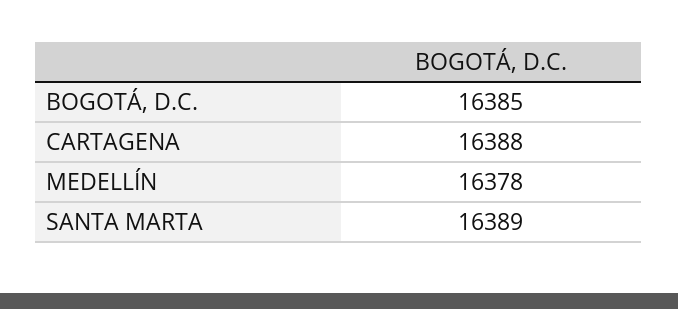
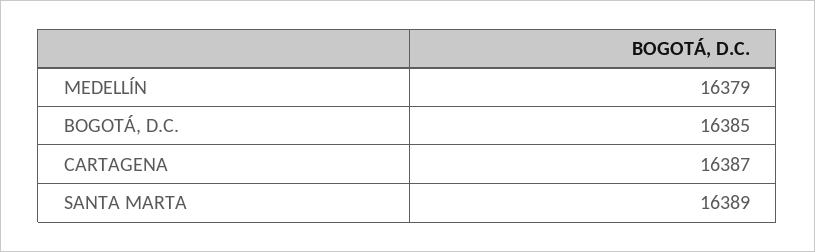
CARTAGENA: 16388 -> 16387
MEDELLÍN: 16378 -> 16379

